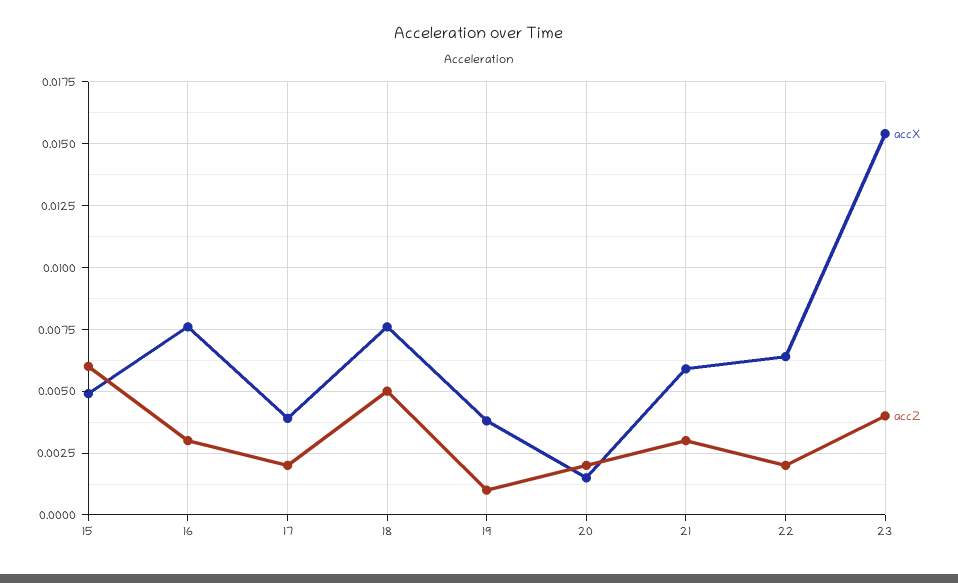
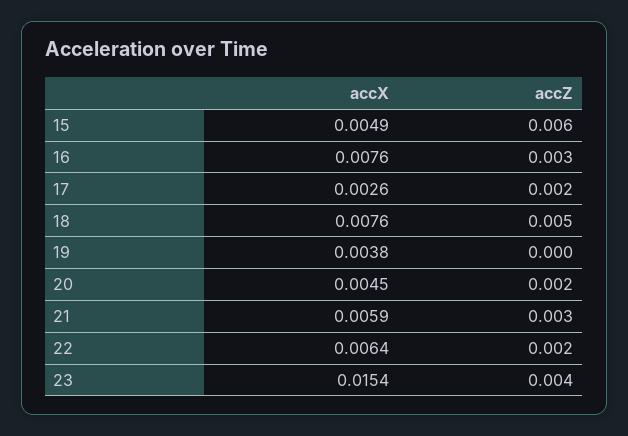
accX, 17: 0.004 -> 0.0026
accZ, 19: 0.001 -> 0
accX, 20: 0.0015 -> 0.0045

